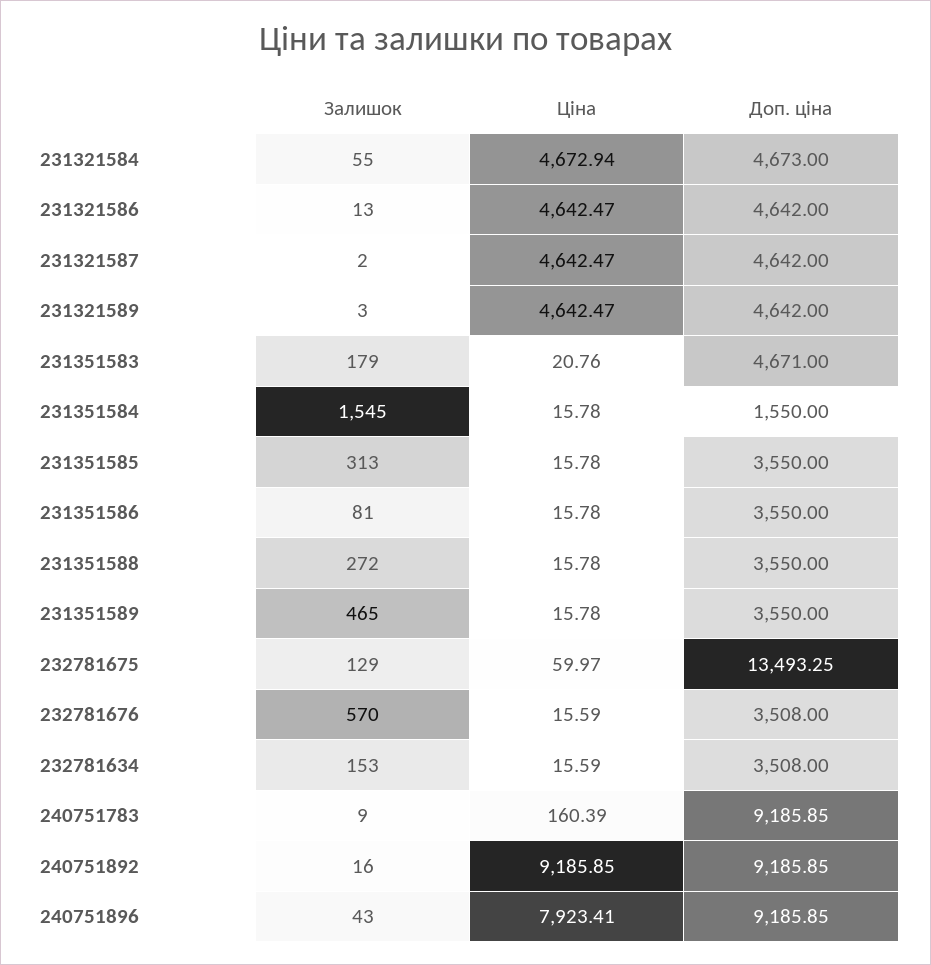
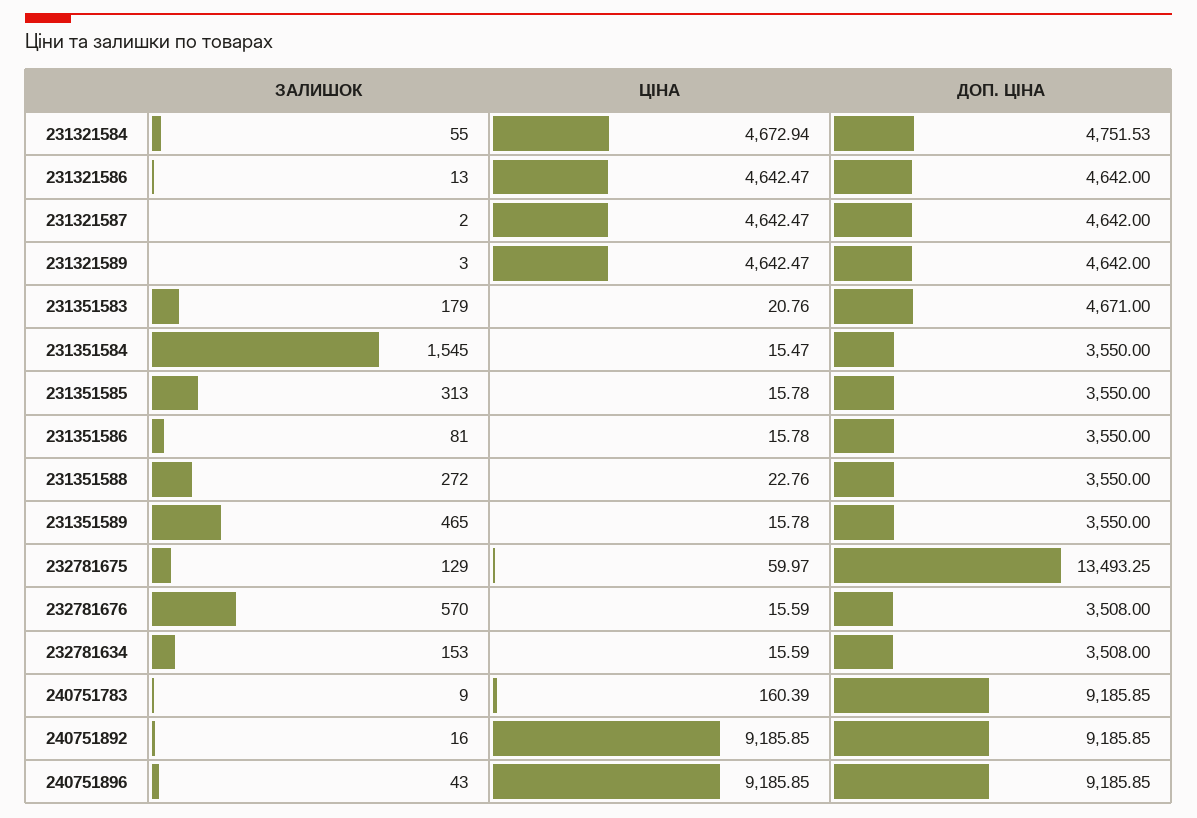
Доп. ціна, 231321584: 4673 -> 4751.53
Ціна, 231351584: 15.78 -> 15.47
Доп. ціна, 231351584: 1550 -> 3550
Ціна, 231351588: 15.78 -> 22.76
Ціна, 240751896: 7923.41 -> 9185.85

